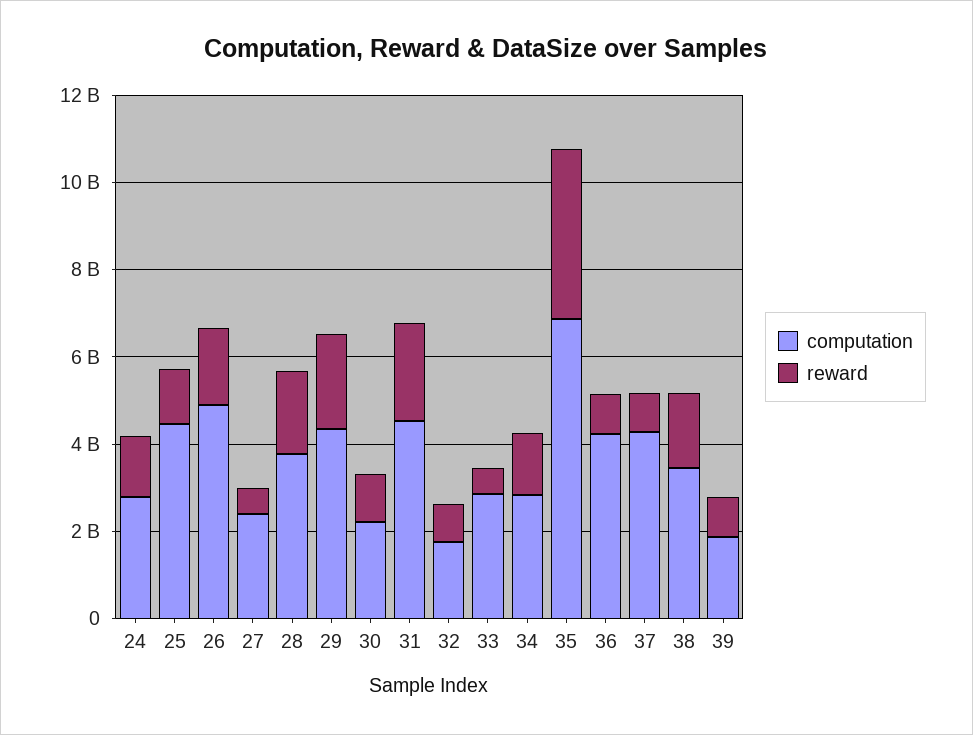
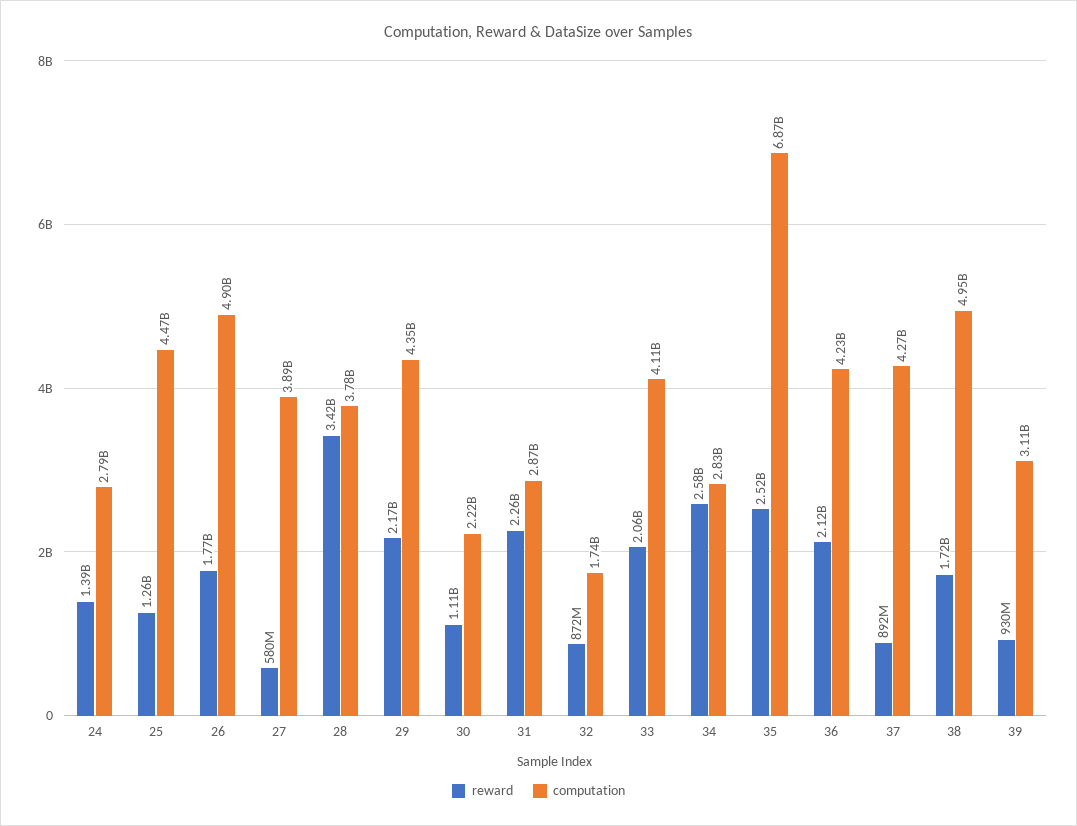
computation, 27: 2500000000 -> 3890000000
reward, 28: 2000000000 -> 3420000000
computation, 31: 4500000000 -> 2870000000
computation, 33: 3000000000 -> 4110000000
reward, 33: 500000000 -> 2060000000
reward, 34: 1500000000 -> 2580000000
reward, 35: 4000000000 -> 2520000000
reward, 36: 1000000000 -> 2120000000
computation, 38: 3500000000 -> 4950000000
computation, 39: 2000000000 -> 3110000000

